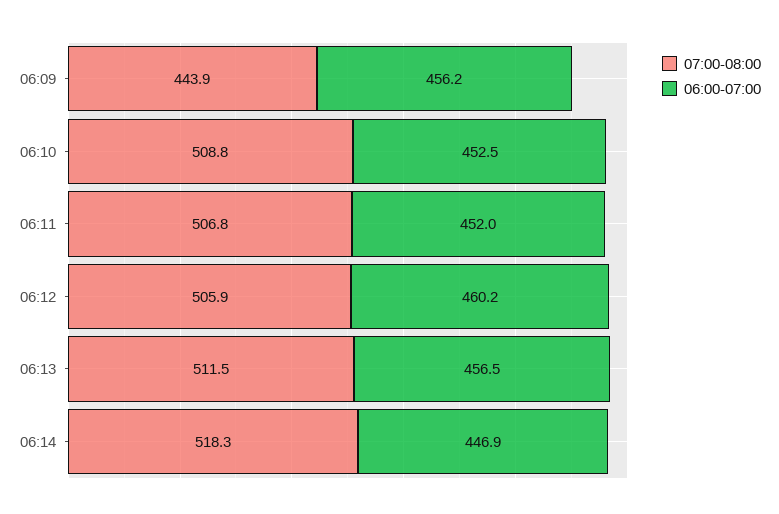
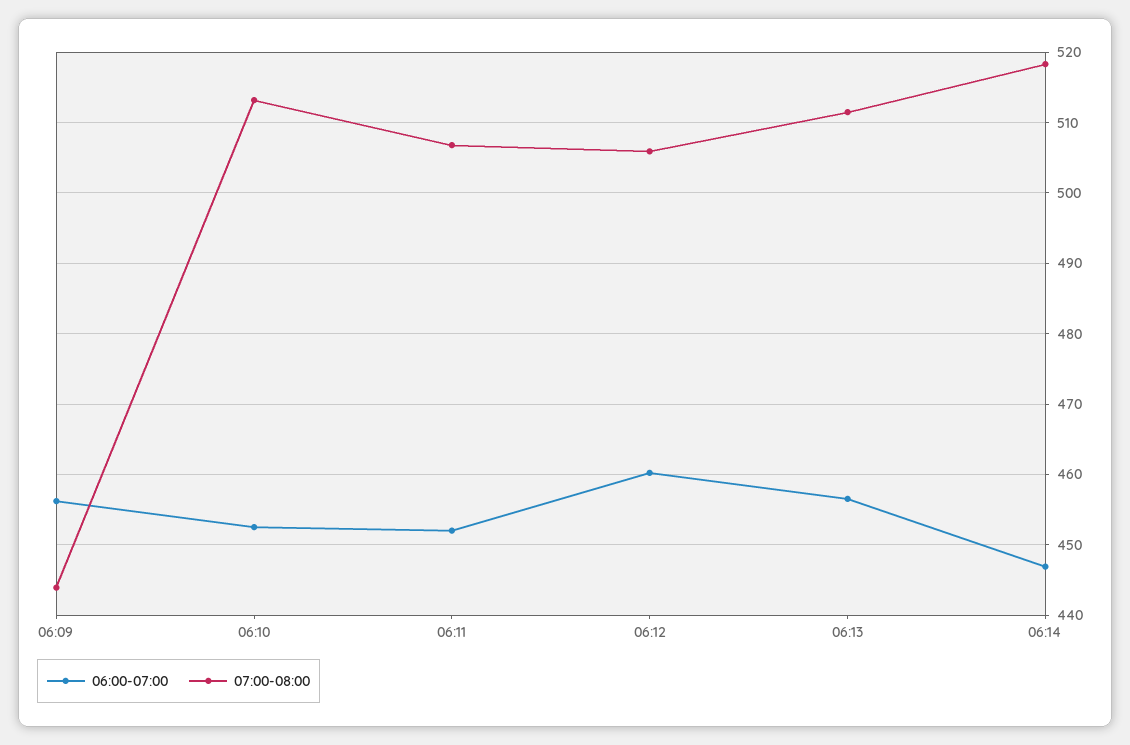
07:00-08:00, 06:10: 508.8 -> 513

